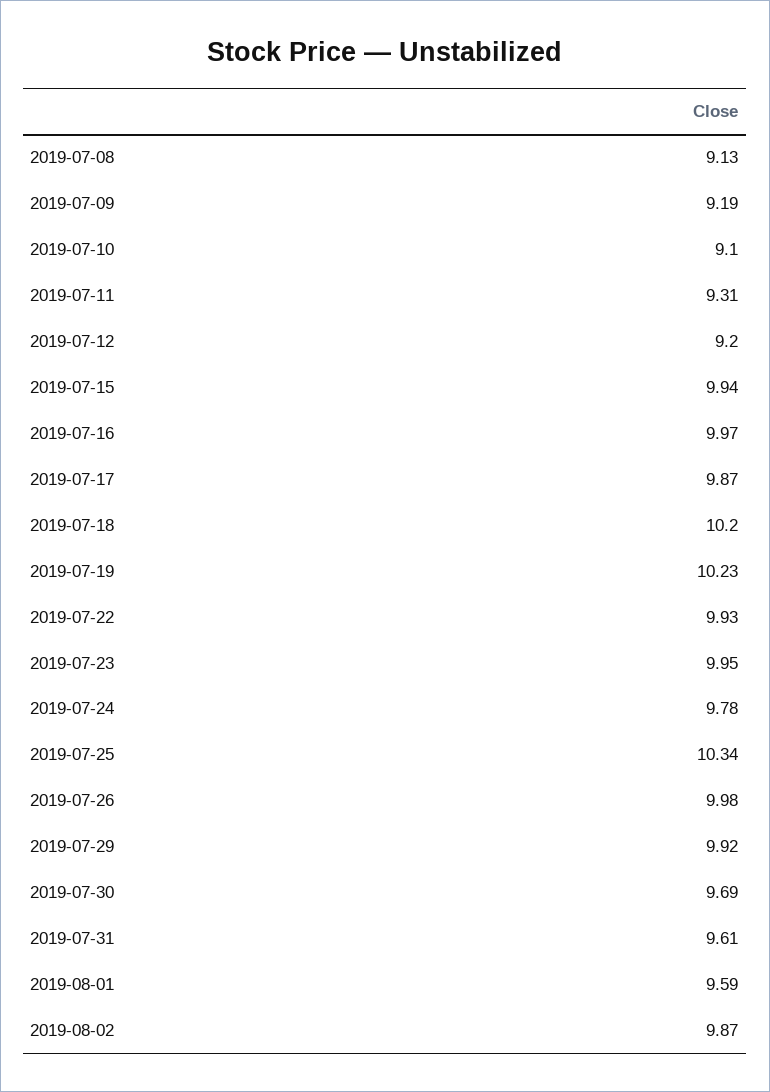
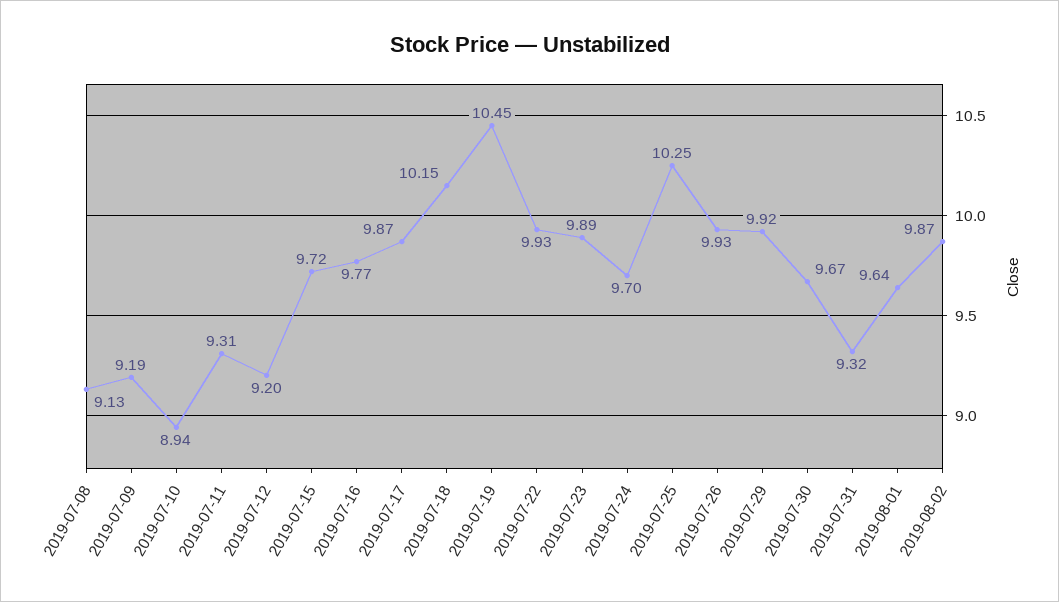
2019-07-10: 9.1 -> 8.94
2019-07-15: 9.94 -> 9.72
2019-07-16: 9.97 -> 9.77
2019-07-18: 10.2 -> 10.15
2019-07-19: 10.23 -> 10.45
2019-07-23: 9.95 -> 9.89
2019-07-24: 9.78 -> 9.7
2019-07-25: 10.34 -> 10.25
2019-07-26: 9.98 -> 9.93
2019-07-30: 9.69 -> 9.67
2019-07-31: 9.61 -> 9.32
2019-08-01: 9.59 -> 9.64

